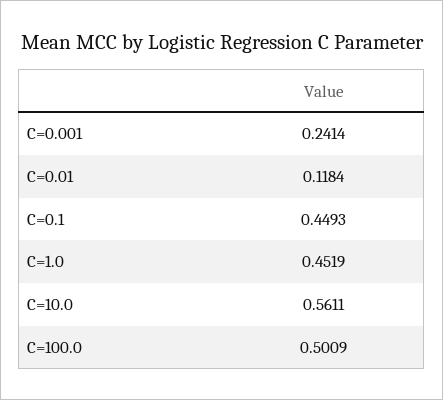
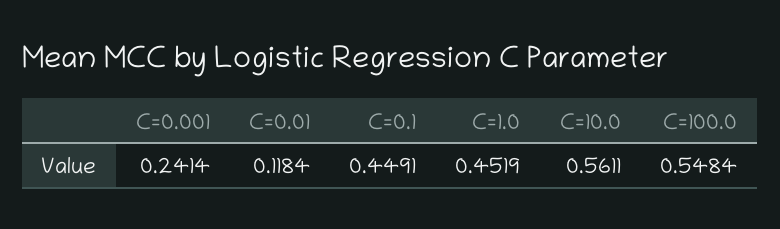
C=0.1: 0.4493 -> 0.4491
C=100.0: 0.5009 -> 0.5484

